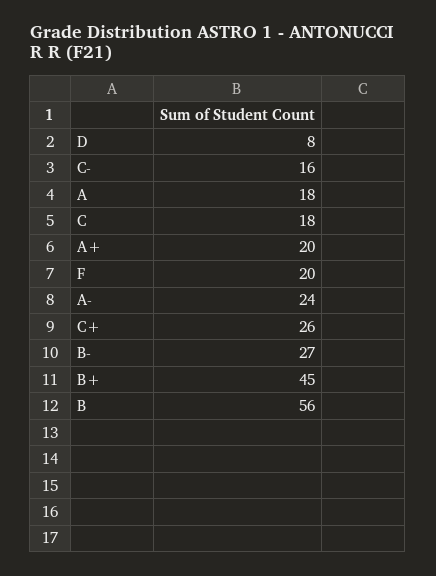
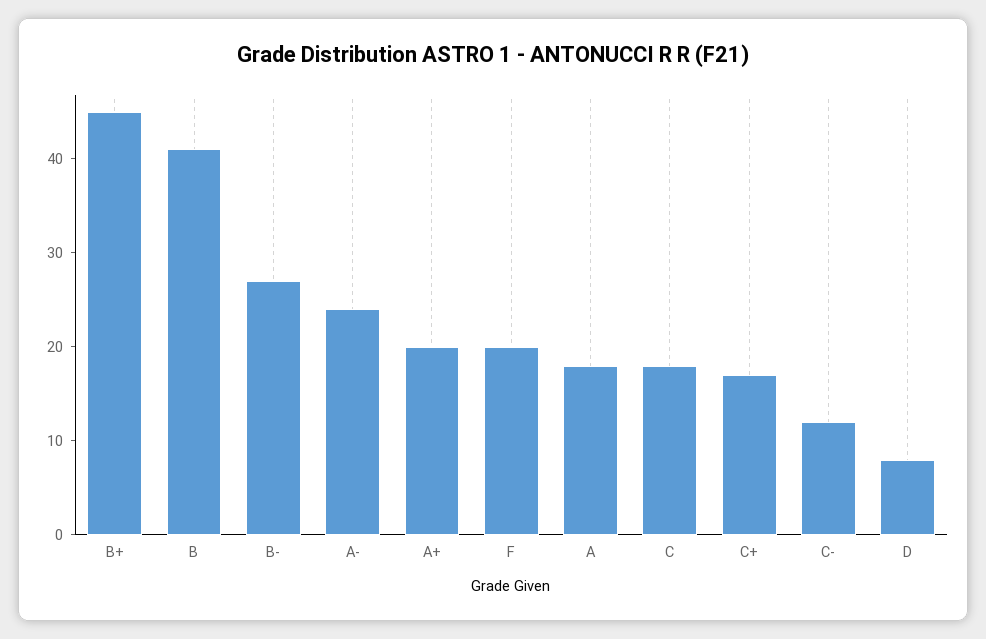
C-: 16 -> 12
C+: 26 -> 17
B: 56 -> 41

